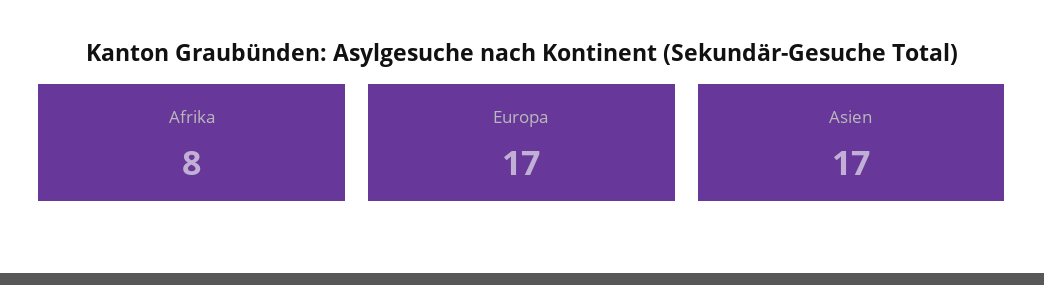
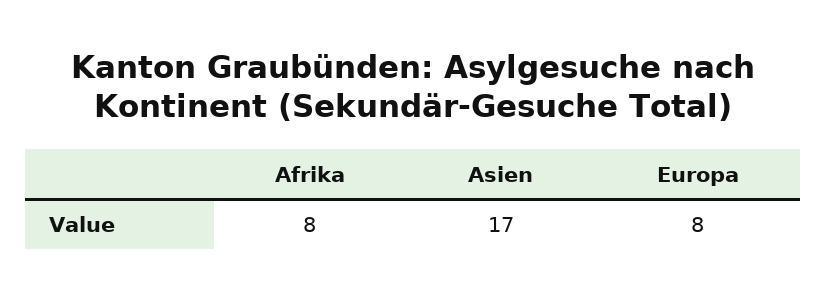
Europa: 17 -> 8

